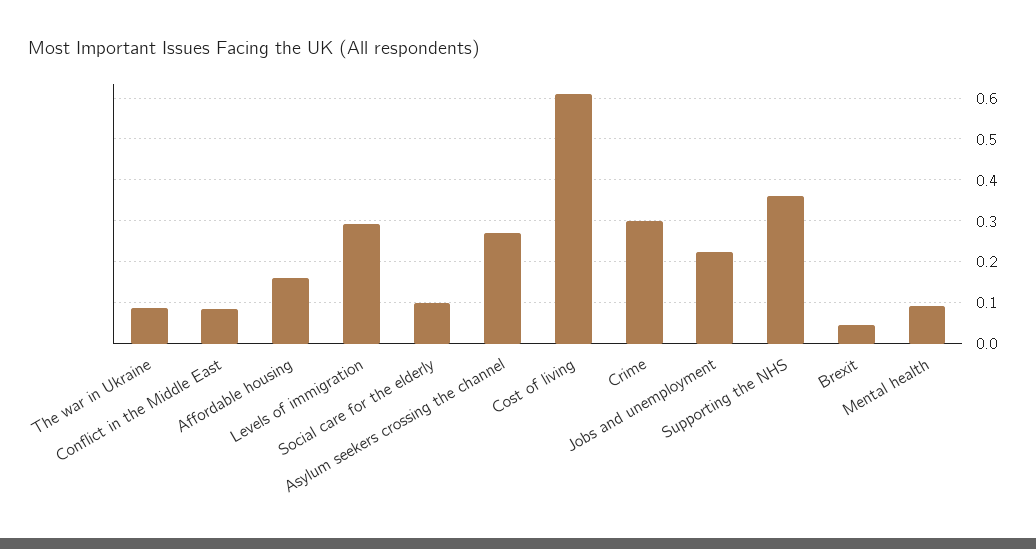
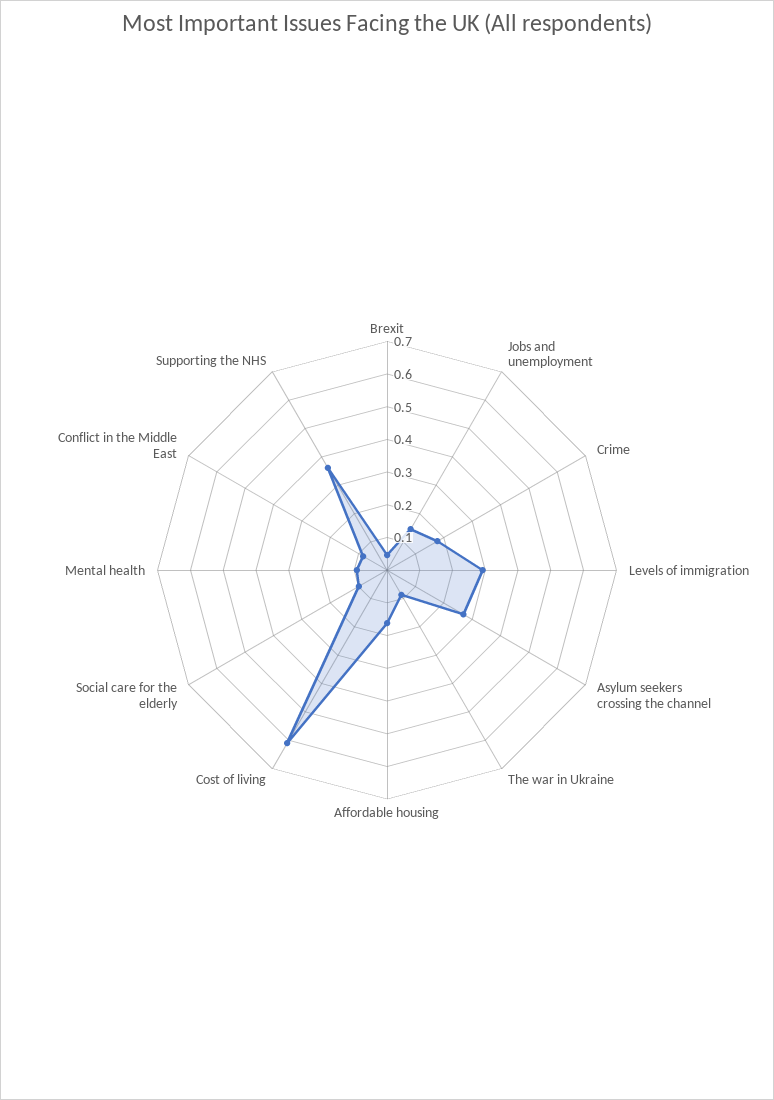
Crime: 0.3 -> 0.175
Jobs and unemployment: 0.22 -> 0.15

